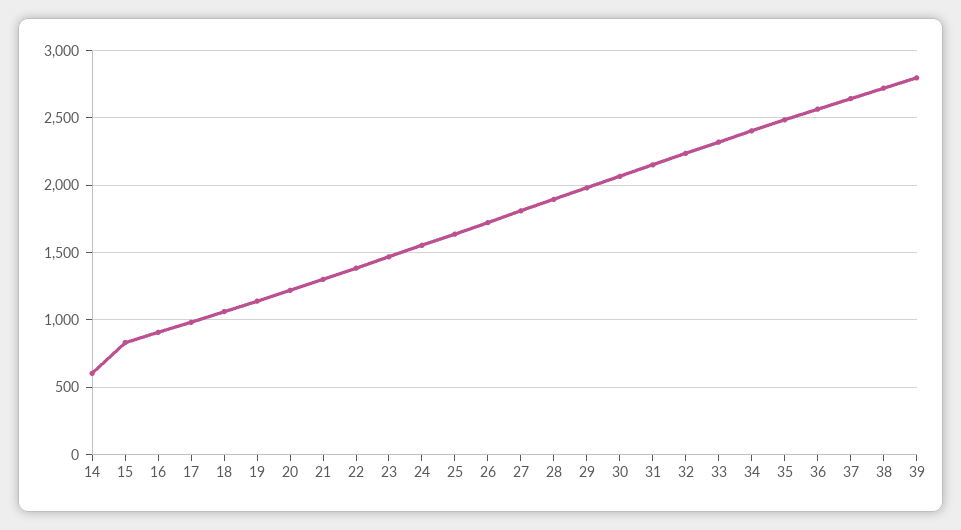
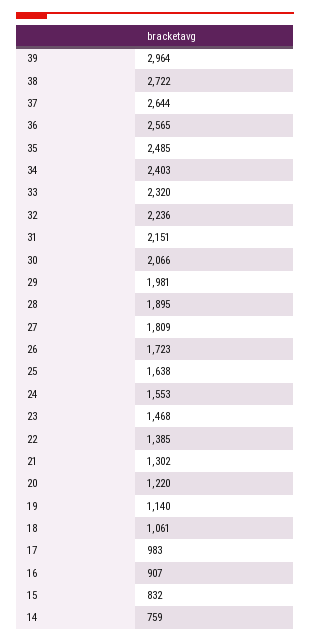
14: 600 -> 759
39: 2800 -> 2964

